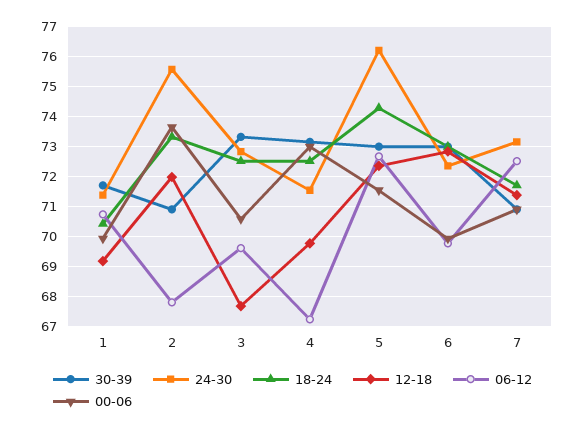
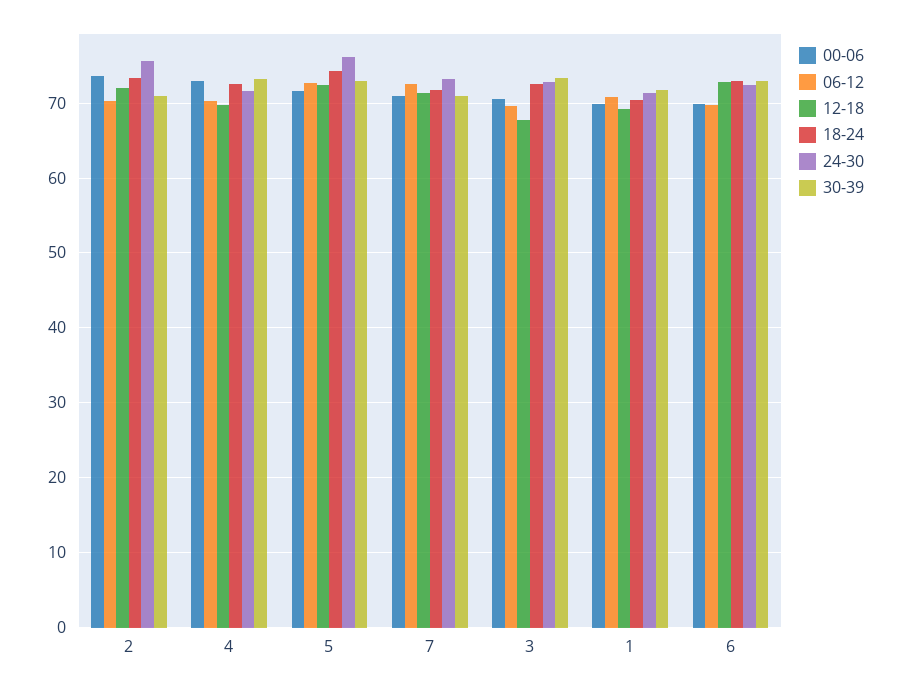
06-12, 2: 67.8 -> 70
06-12, 4: 67.2 -> 70

